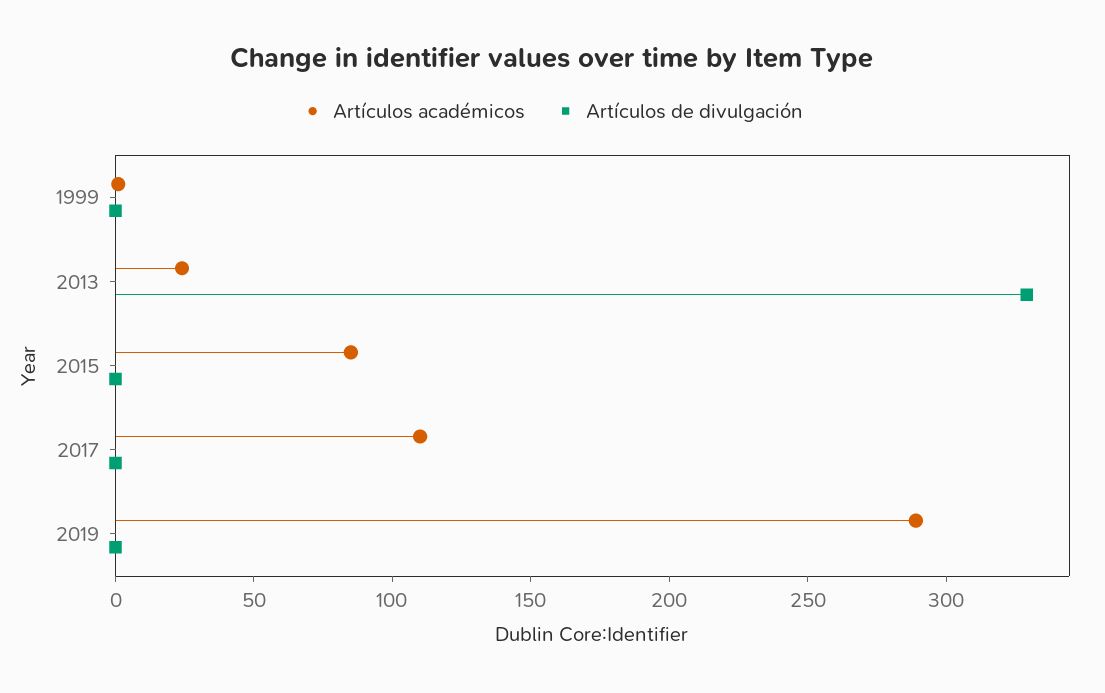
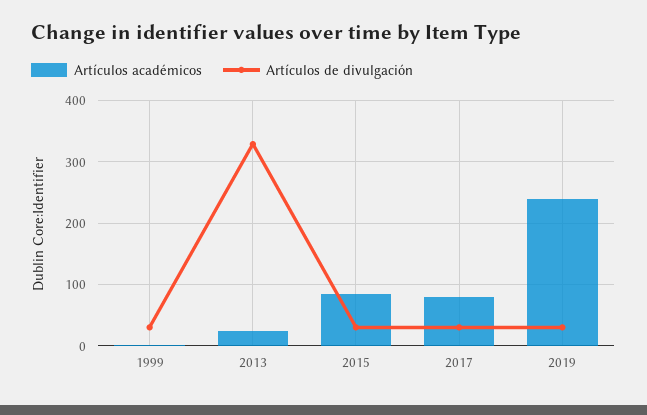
Artículos de divulgación, 1999: 0 -> 30
Artículos de divulgación, 2015: 0 -> 30
Artículos académicos, 2017: 110 -> 80
Artículos de divulgación, 2017: 0 -> 30
Artículos académicos, 2019: 290 -> 240
Artículos de divulgación, 2019: 0 -> 30

